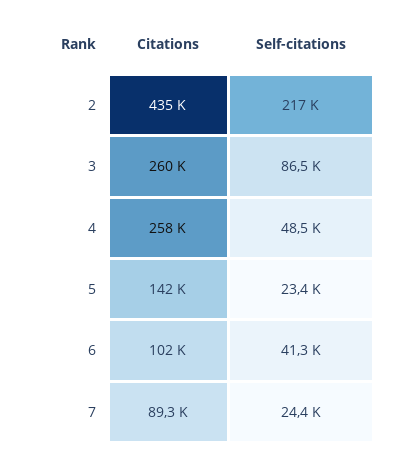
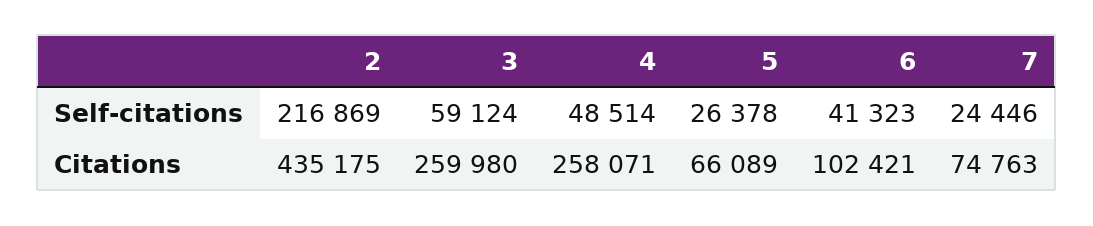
Self-citations, 3: 86500 -> 59124
Citations, 5: 142000 -> 66089
Self-citations, 5: 23400 -> 26378
Citations, 7: 89300 -> 74763

